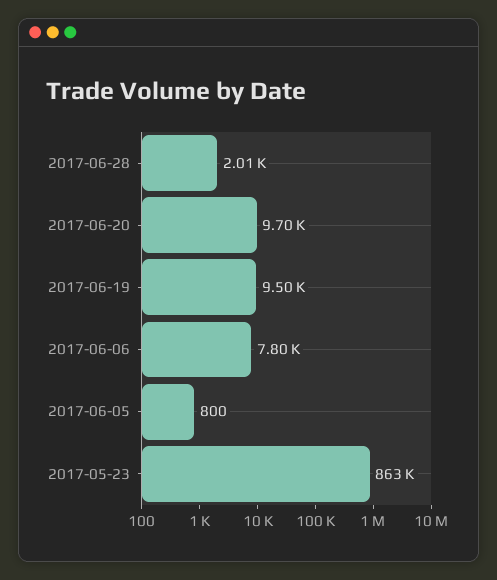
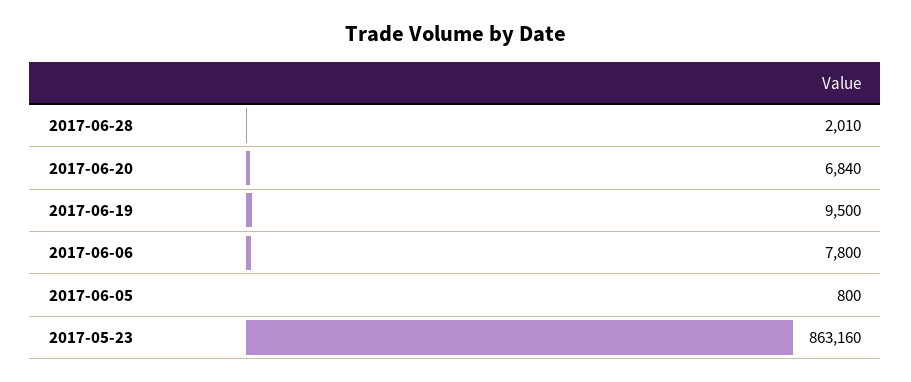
2017-06-20: 9700 -> 6840

